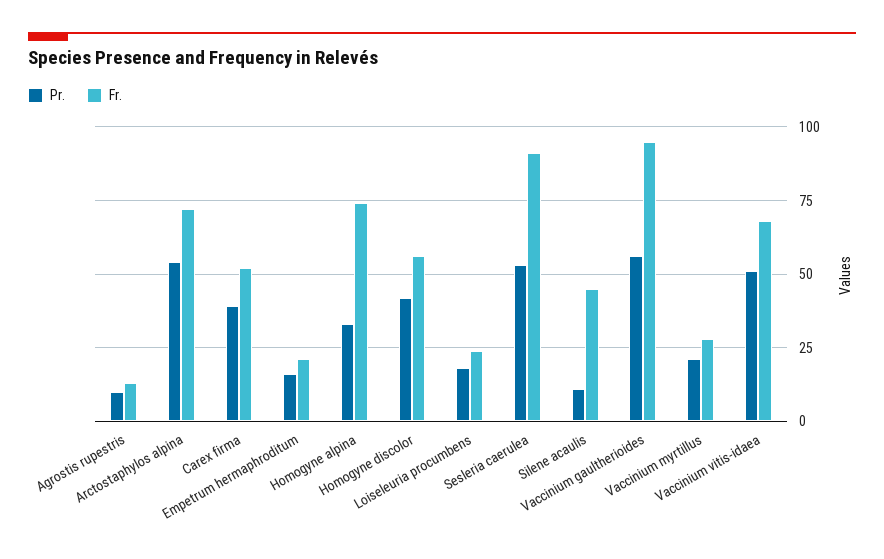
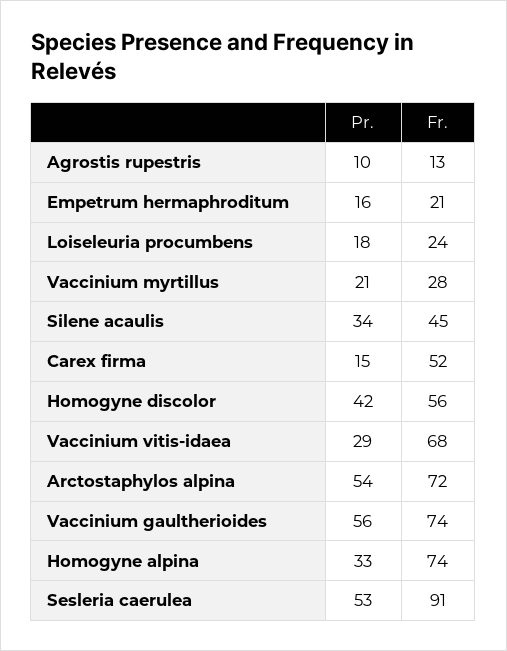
Pr., Carex firma: 40 -> 15
Pr., Silene acaulis: 10 -> 34
Fr., Vaccinium gaultherioides: 95 -> 74
Pr., Vaccinium vitis-idaea: 50 -> 29

